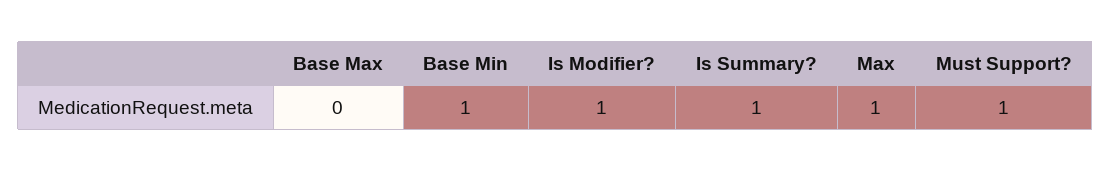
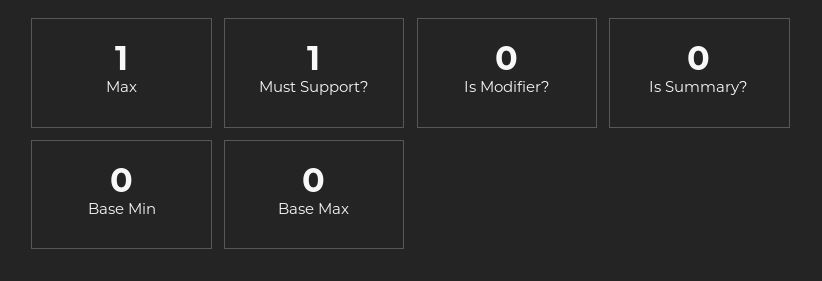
Base Min: 1 -> 0
Is Modifier?: 1 -> 0
Is Summary?: 1 -> 0

